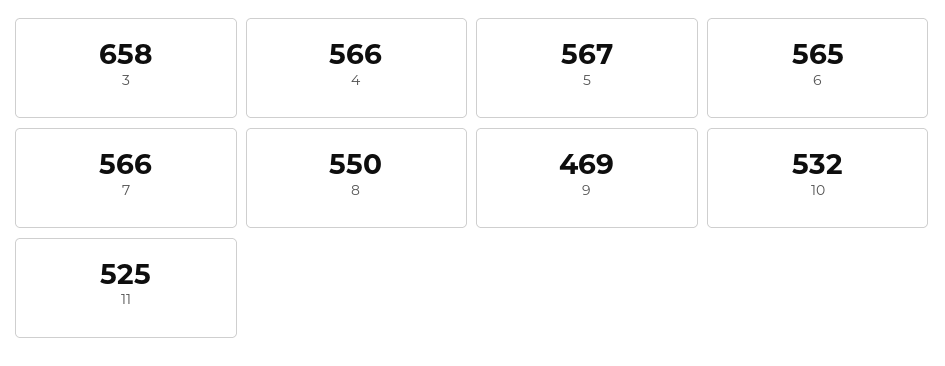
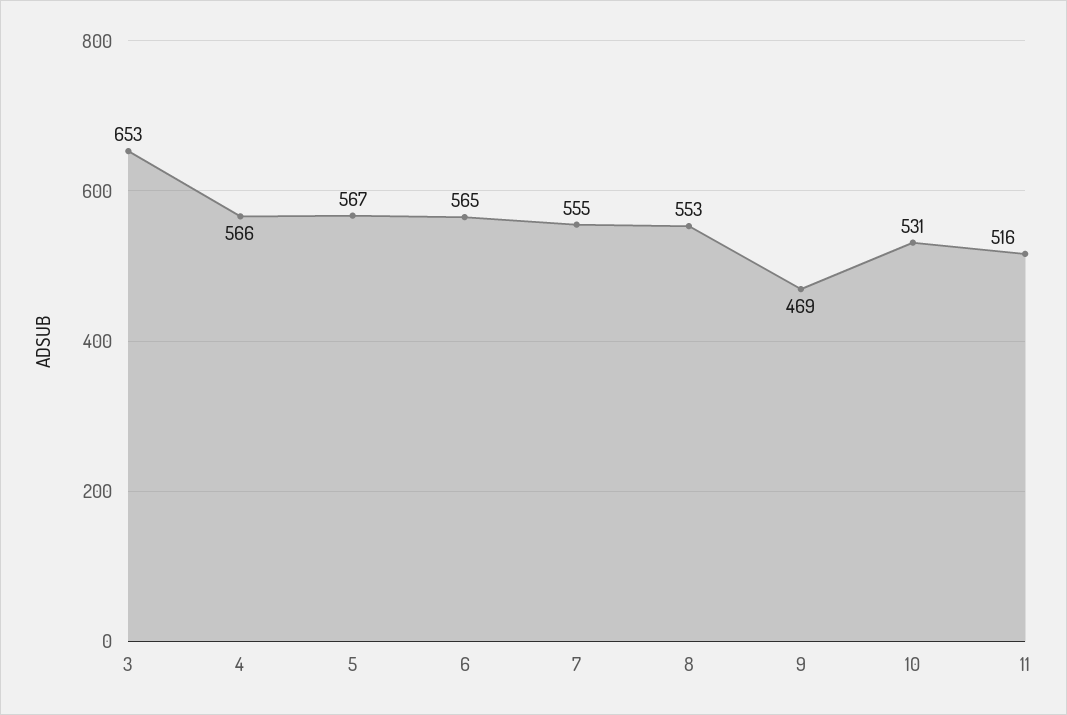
3: 658 -> 653
7: 566 -> 555
8: 550 -> 553
10: 532 -> 531
11: 525 -> 516

